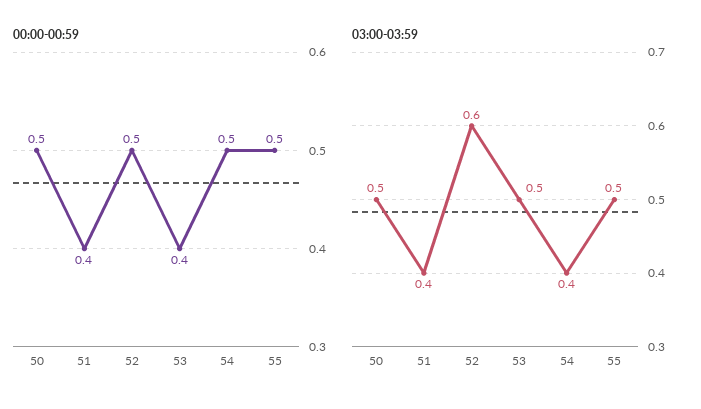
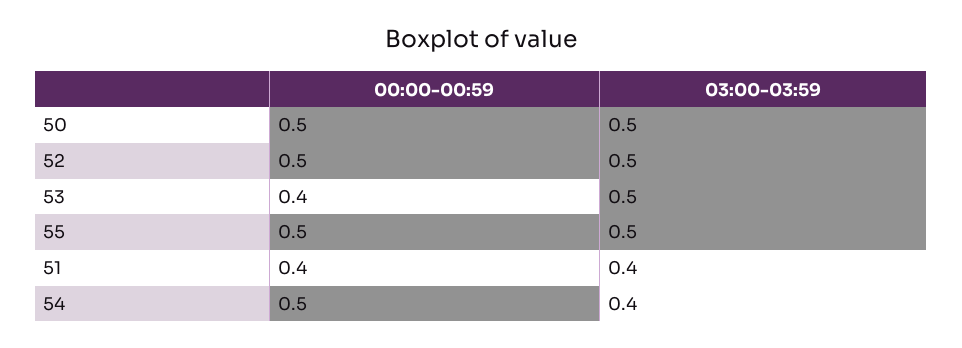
03:00-03:59, 52: 0.6 -> 0.5

